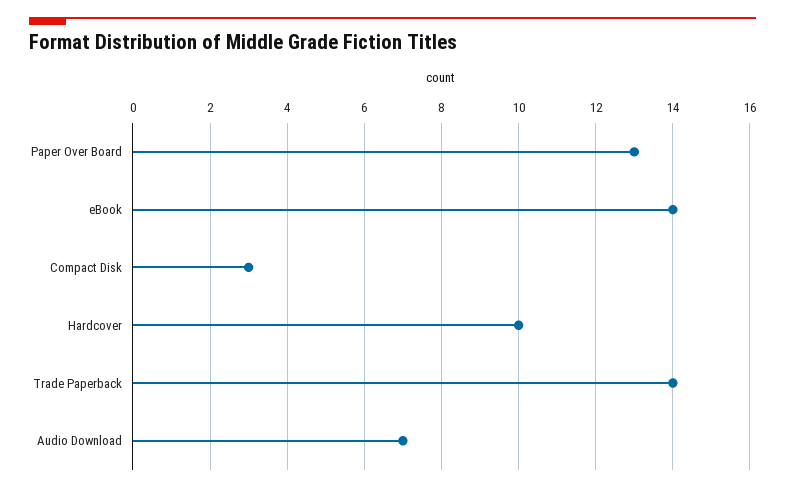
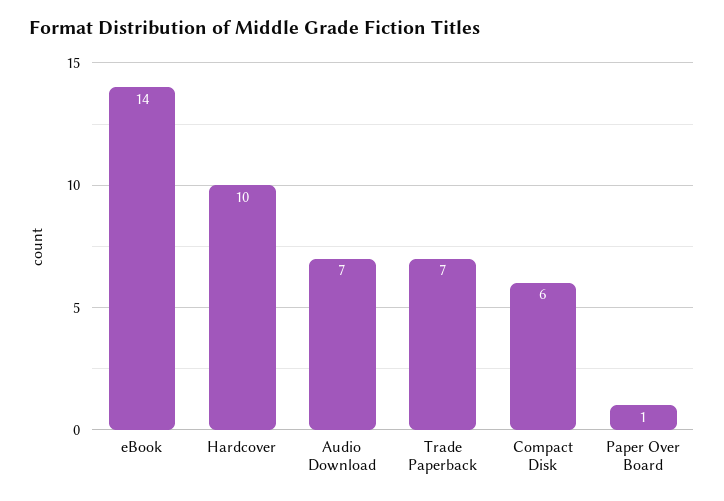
Paper Over Board: 13 -> 1
Compact Disk: 3 -> 6
Trade Paperback: 14 -> 7

